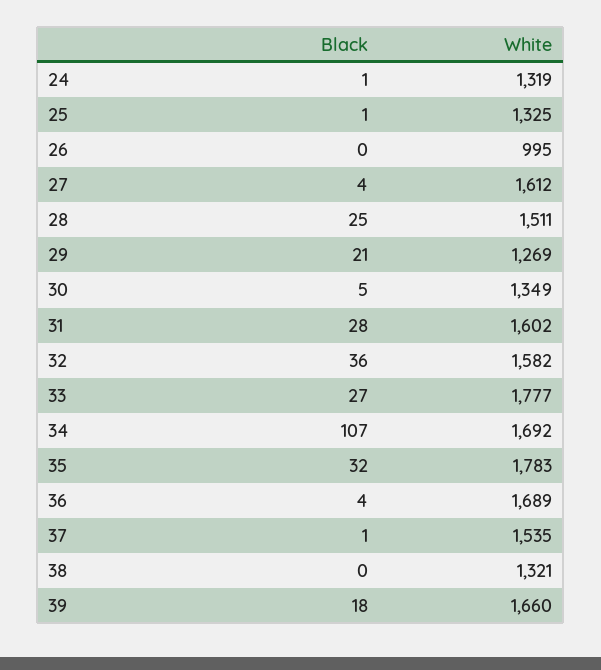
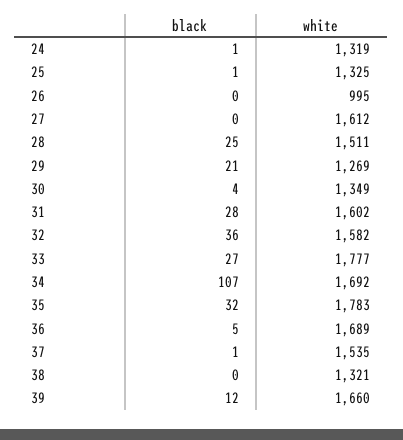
Black, 27: 4 -> 0
Black, 30: 5 -> 4
Black, 36: 4 -> 5
Black, 39: 18 -> 12

